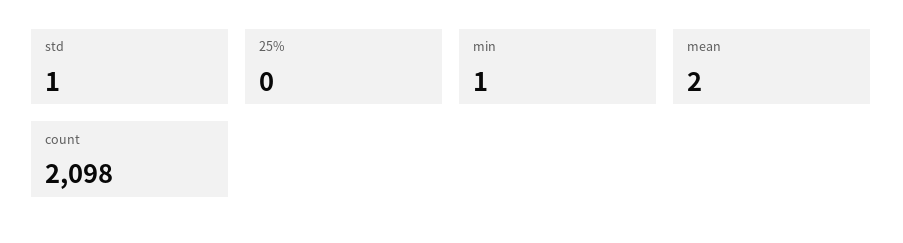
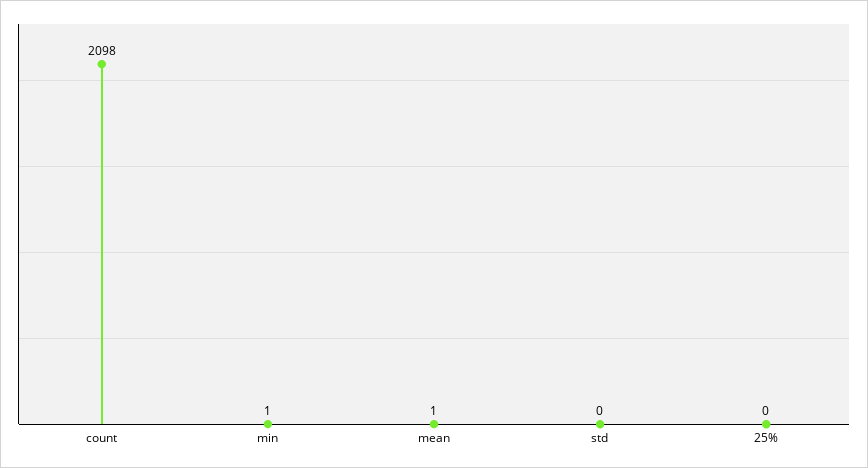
std: 1 -> 0
mean: 2 -> 1

